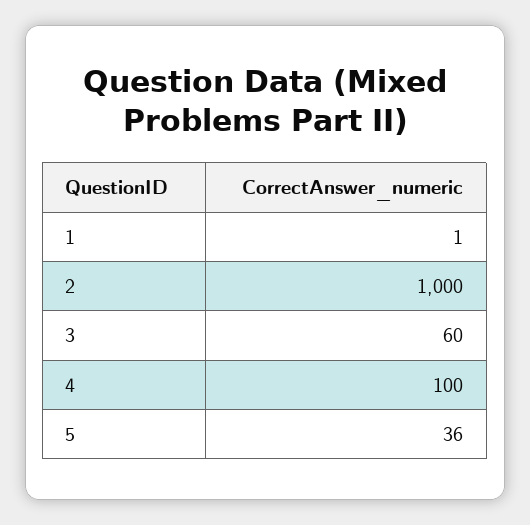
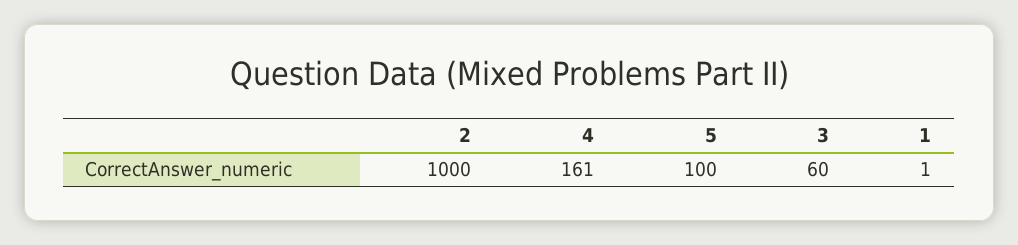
4: 100 -> 161
5: 36 -> 100

